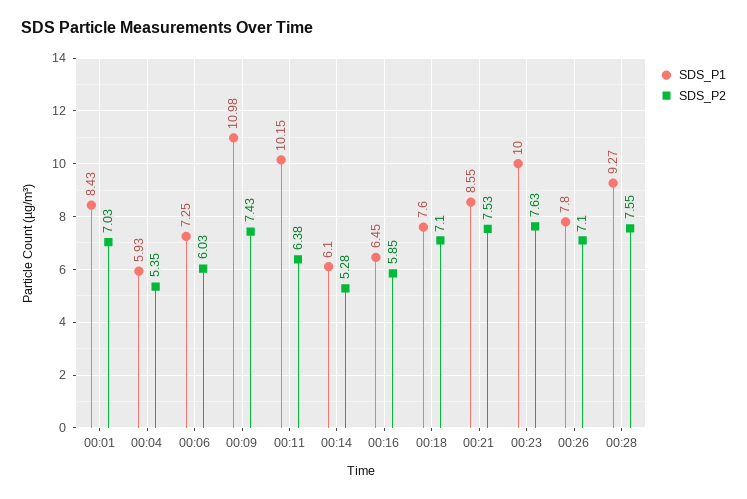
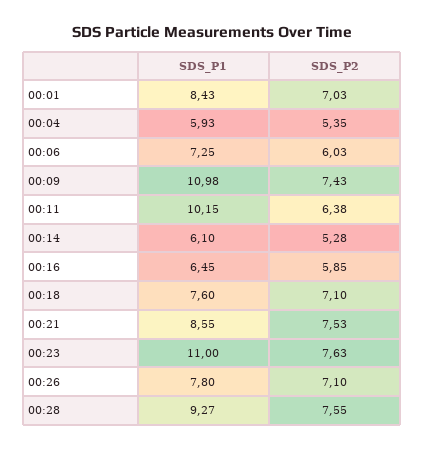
SDS_P1, 00:23: 10 -> 11

